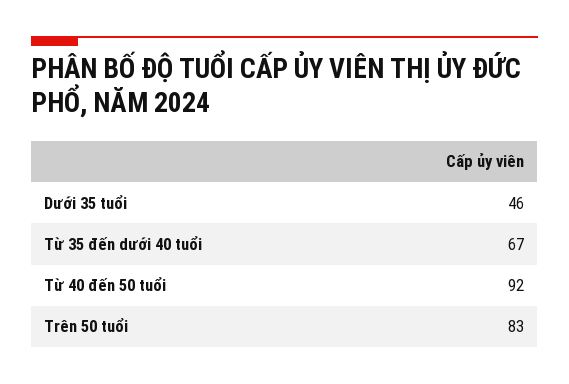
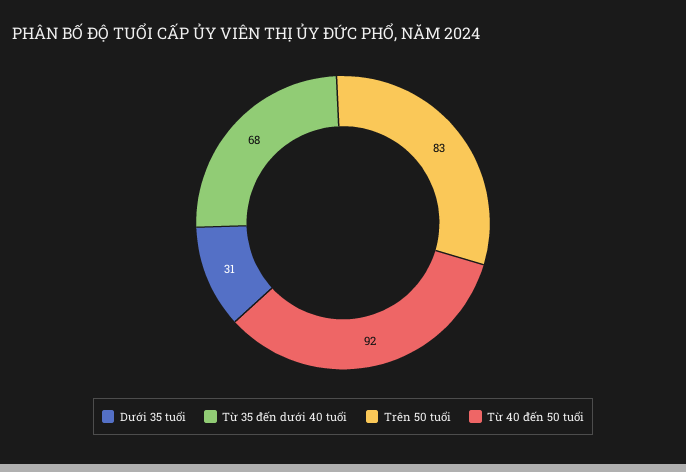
Dưới 35 tuổi: 46 -> 31
Từ 35 đến dưới 40 tuổi: 67 -> 68

